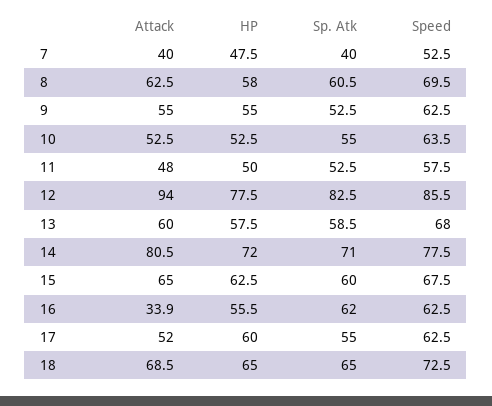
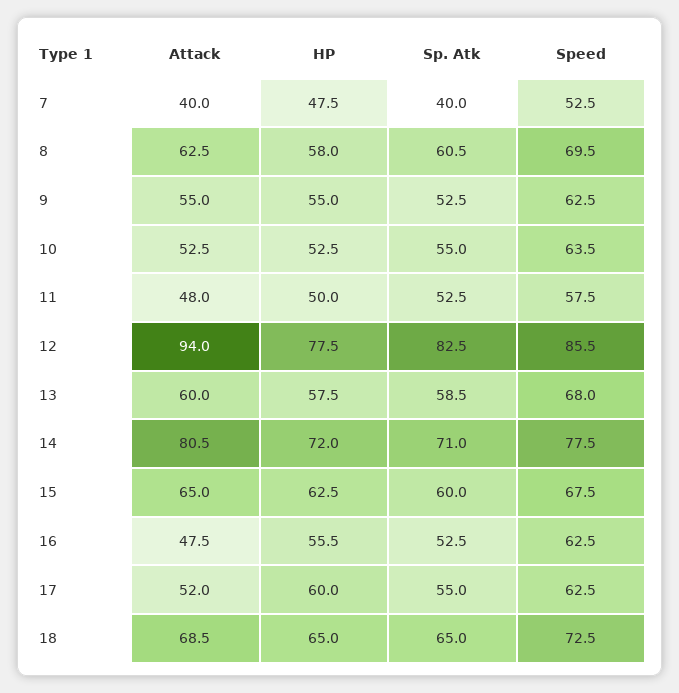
Attack, 16: 33.9 -> 47.5
Sp. Atk, 16: 62 -> 52.5

